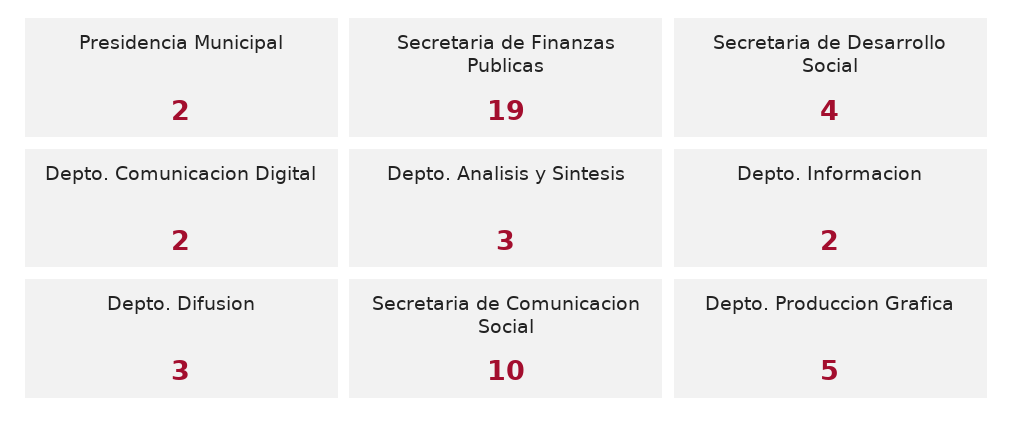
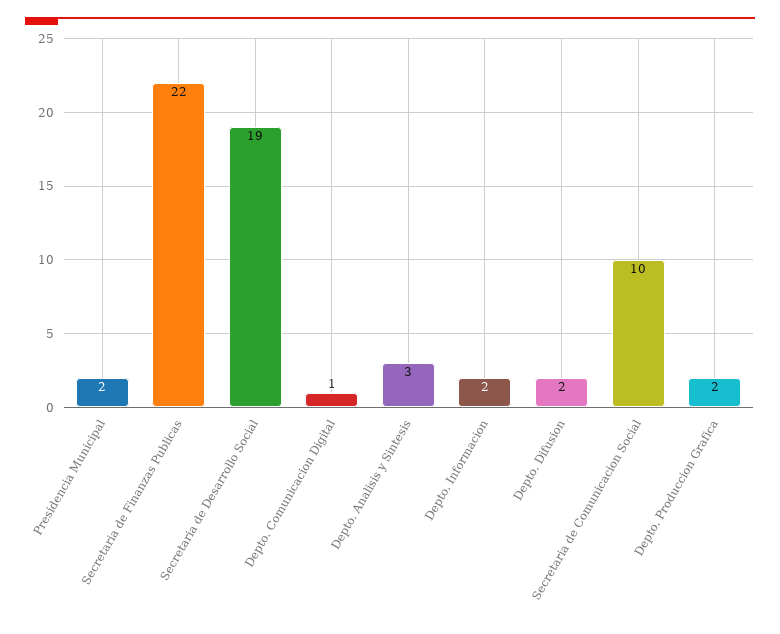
Secretaria de Finanzas Publicas: 19 -> 22
Secretaria de Desarrollo Social: 4 -> 19
Depto. Comunicacion Digital: 2 -> 1
Depto. Difusion: 3 -> 2
Depto. Produccion Grafica: 5 -> 2

